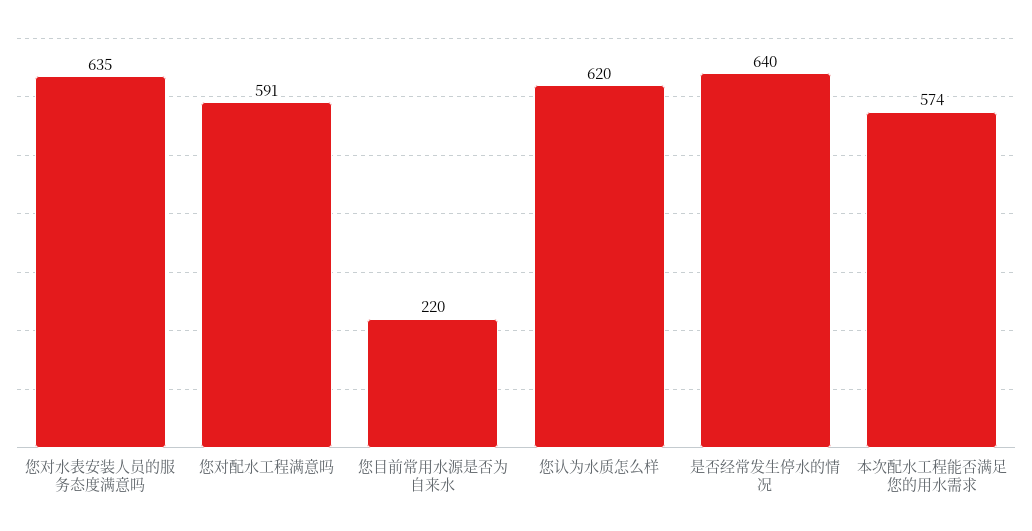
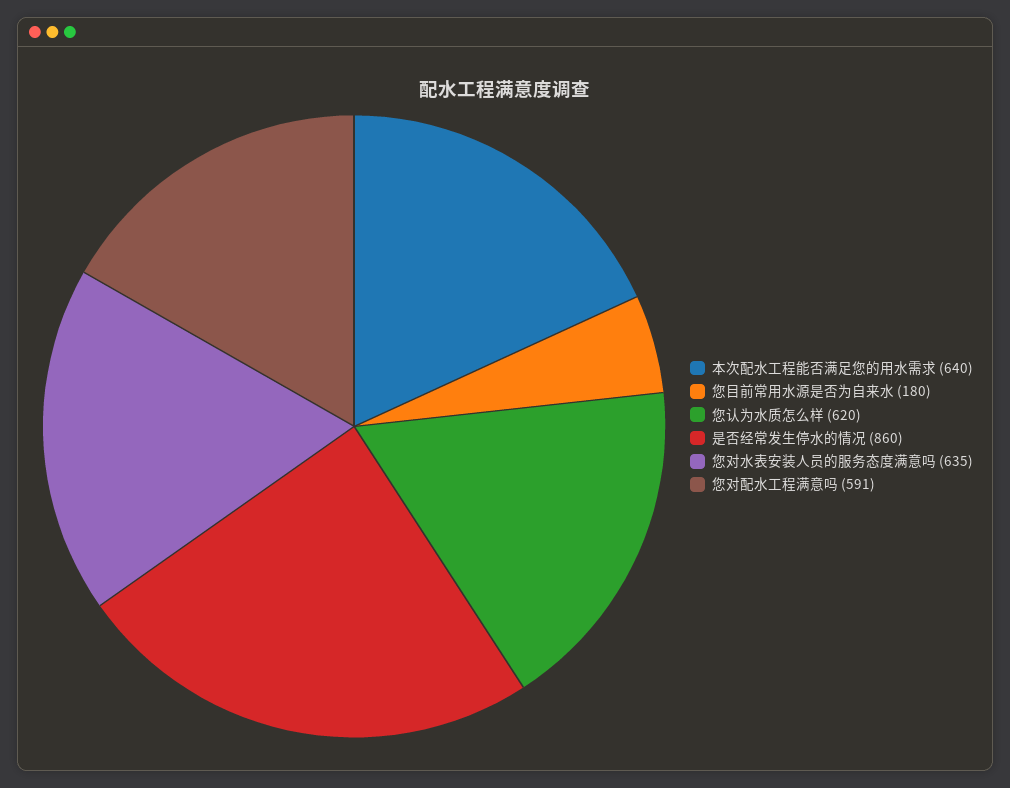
您目前常用水源是否为自来水: 220 -> 180
是否经常发生停水的情况: 640 -> 860
本次配水工程能否满足您的用水需求: 574 -> 640

